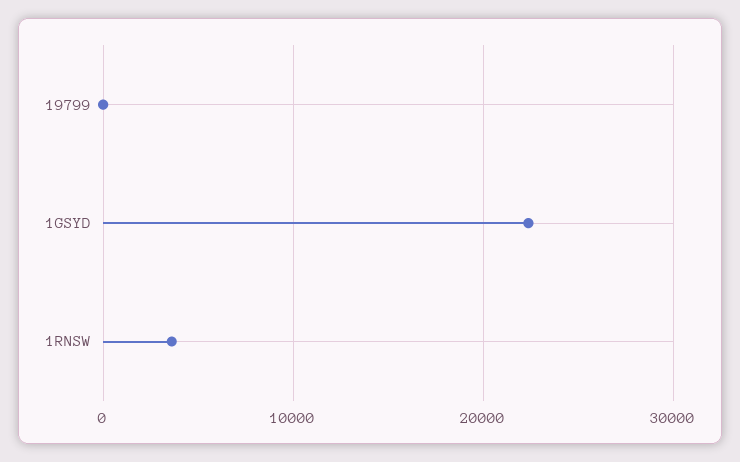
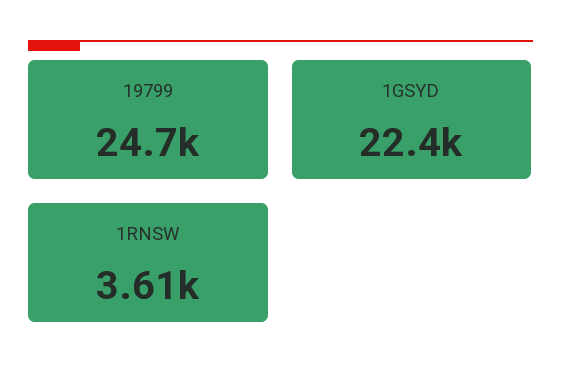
19799: 0 -> 24700

